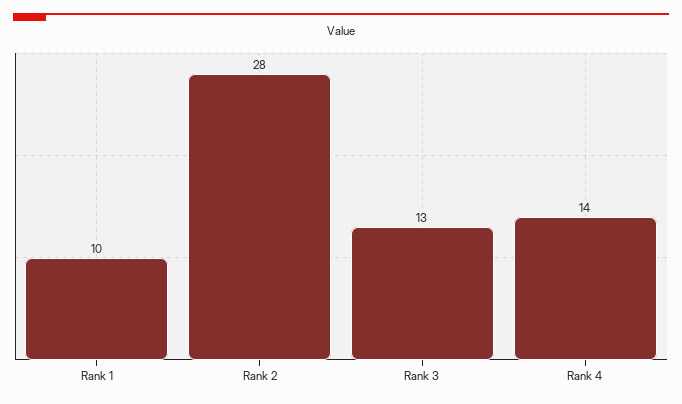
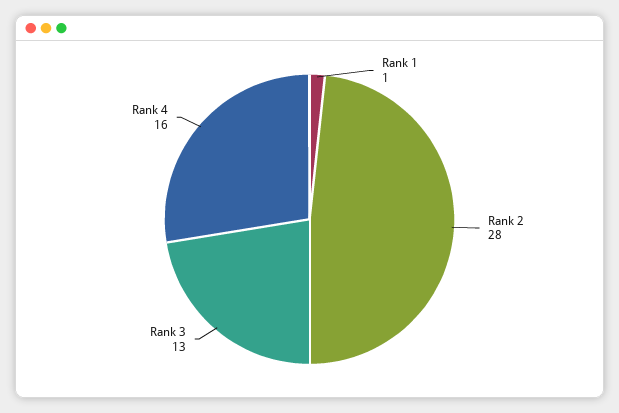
Rank 1: 10 -> 1
Rank 4: 14 -> 16

